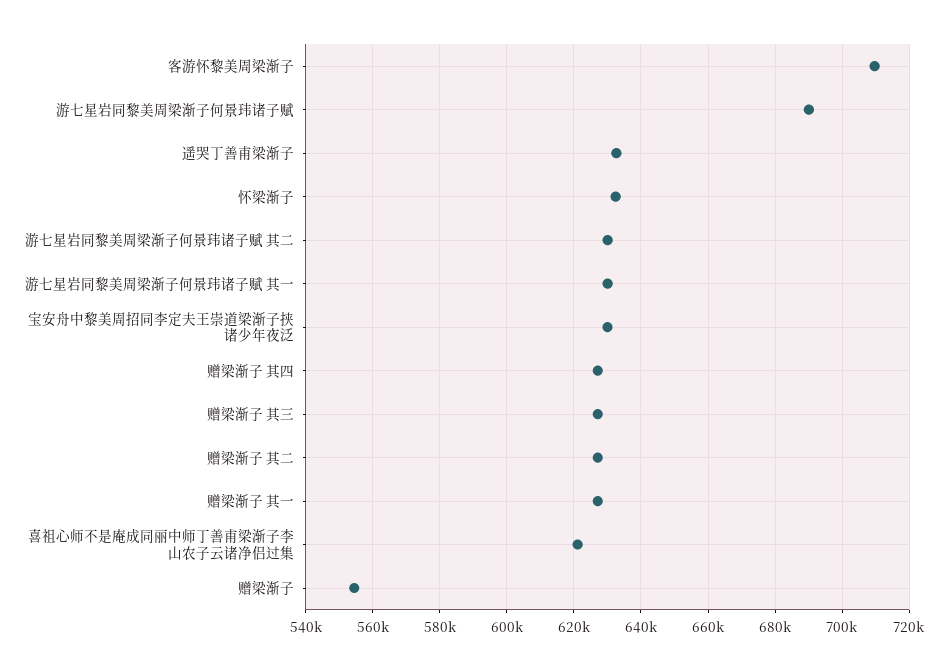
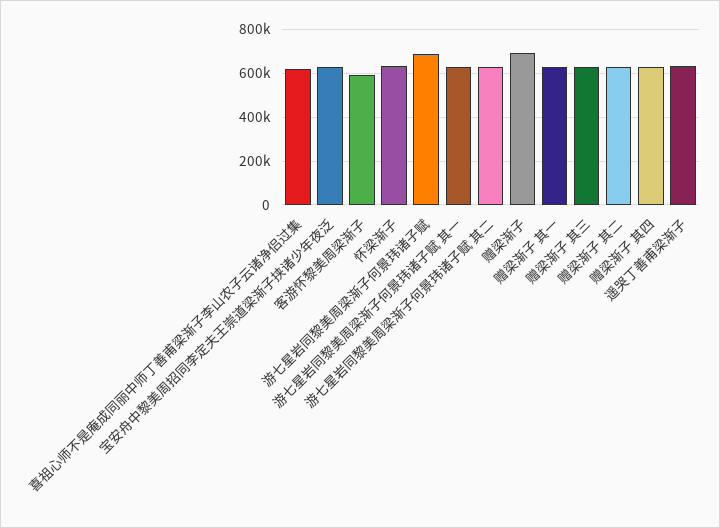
客游怀黎美周梁渐子: 710000 -> 600000
赠梁渐子: 554000 -> 700000

